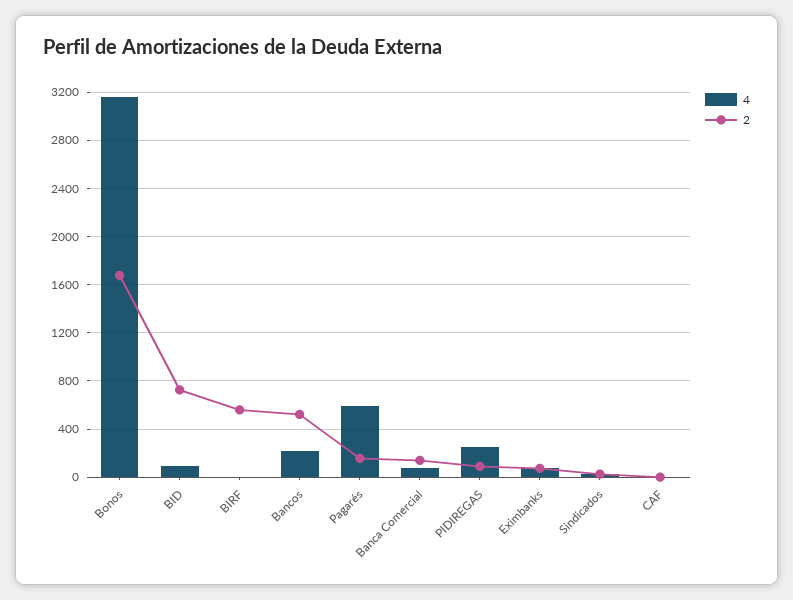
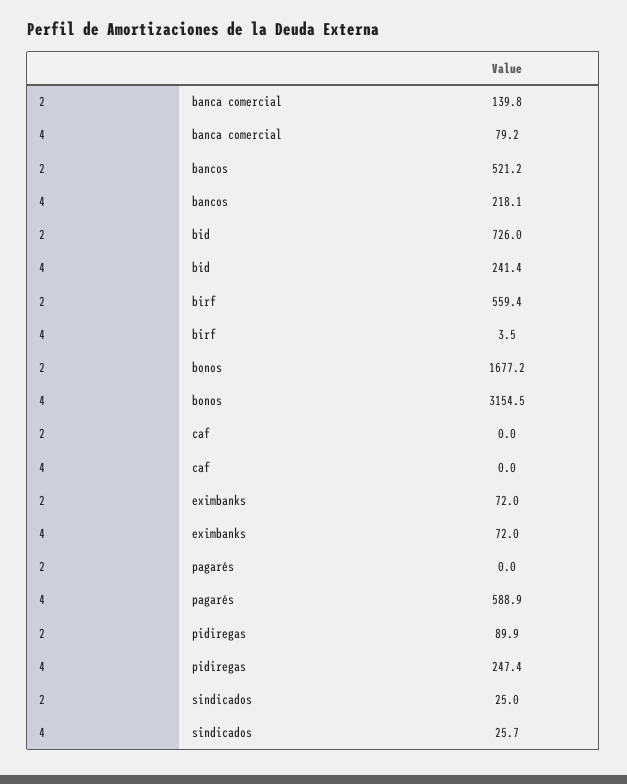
4, BID: 100 -> 241.4
2, Pagarés: 150 -> 0

